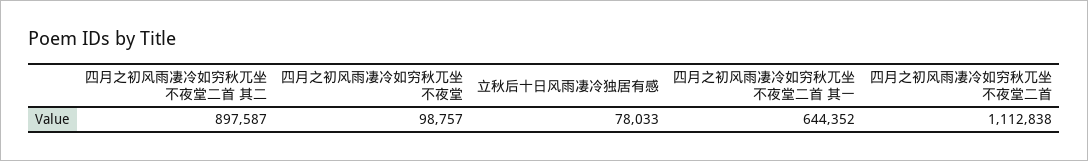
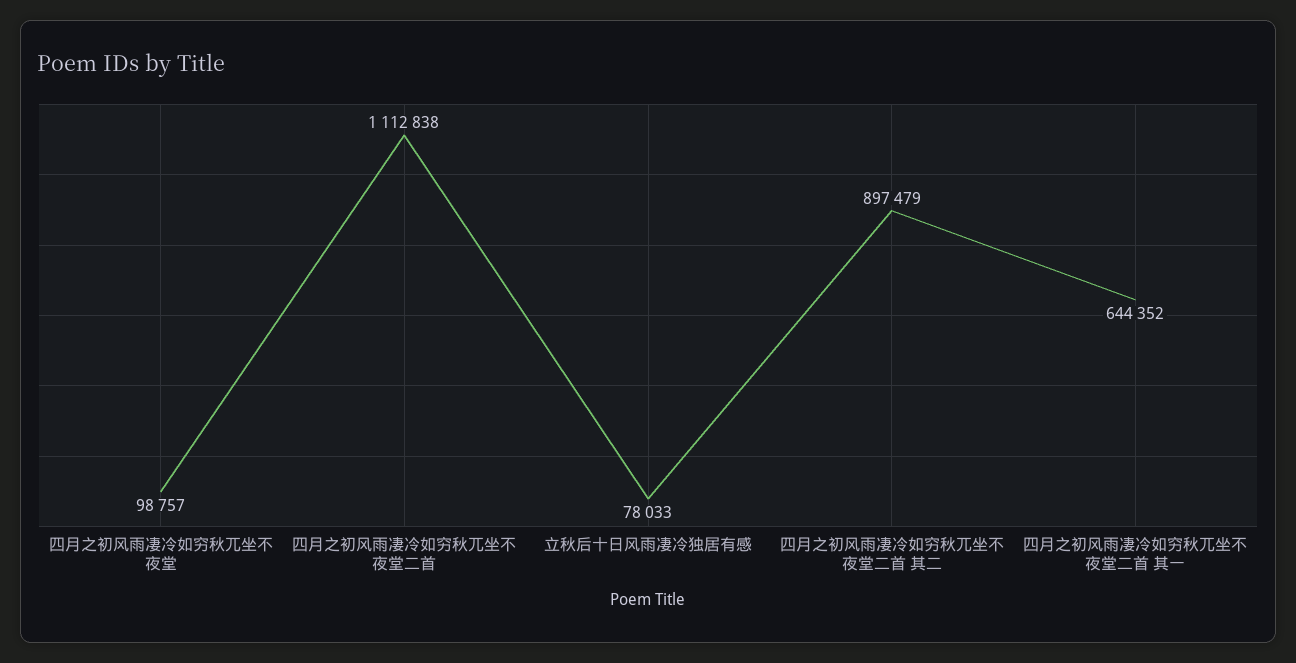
四月之初风雨凄冷如穷秋兀坐不夜堂二首 其二: 897587 -> 897479

